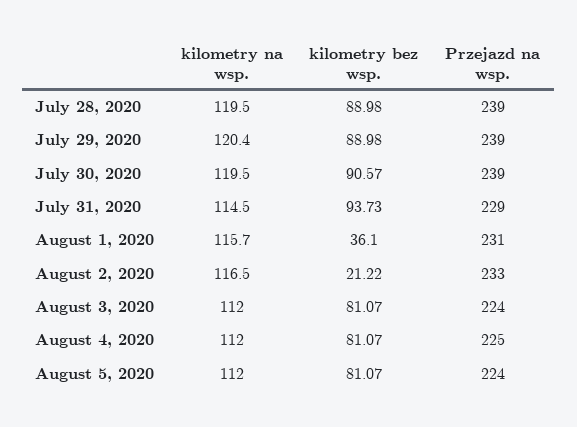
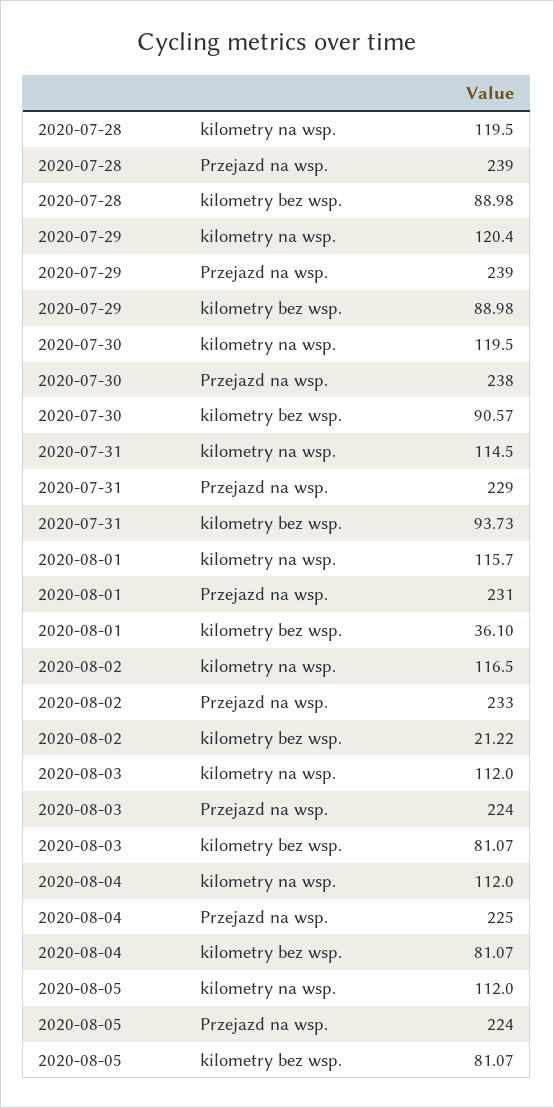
Przejazd na wsp., July 30, 2020: 239 -> 238

